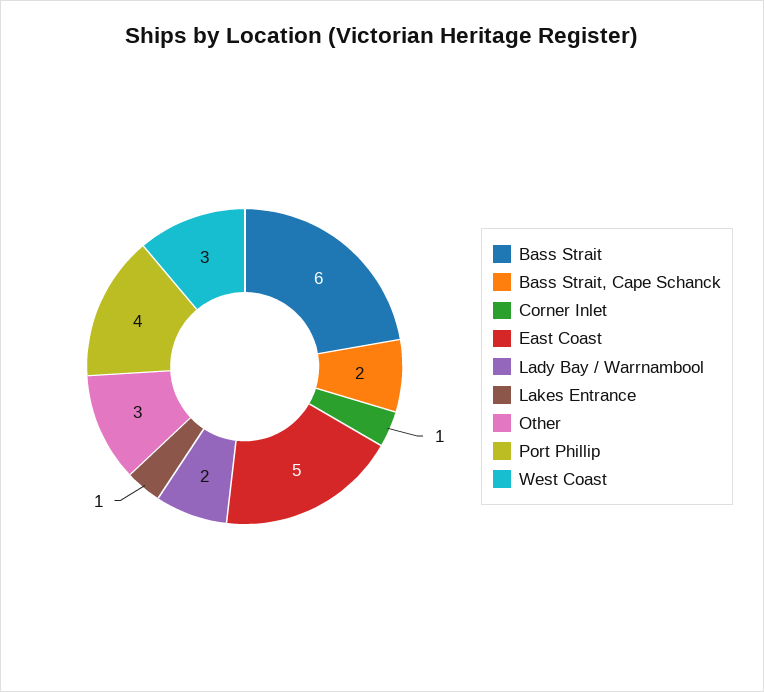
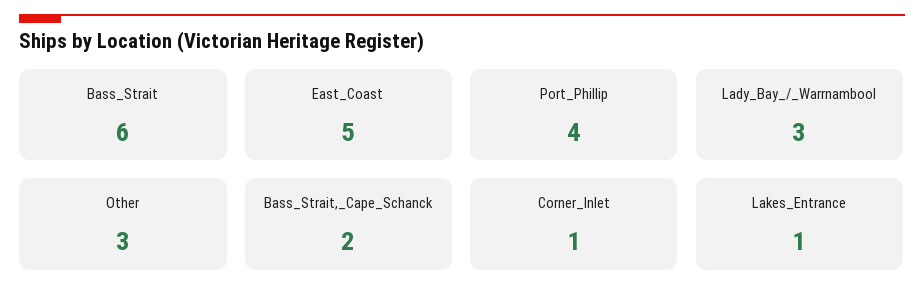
Lady Bay / Warrnambool: 2 -> 3
West Coast: 3 -> none

